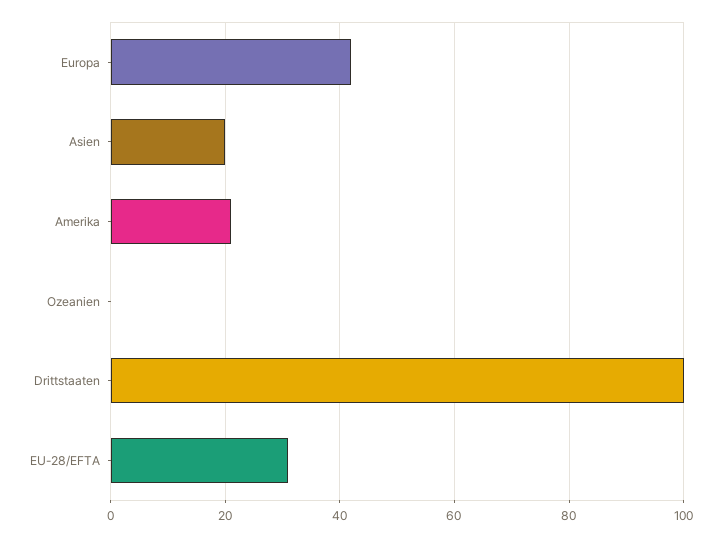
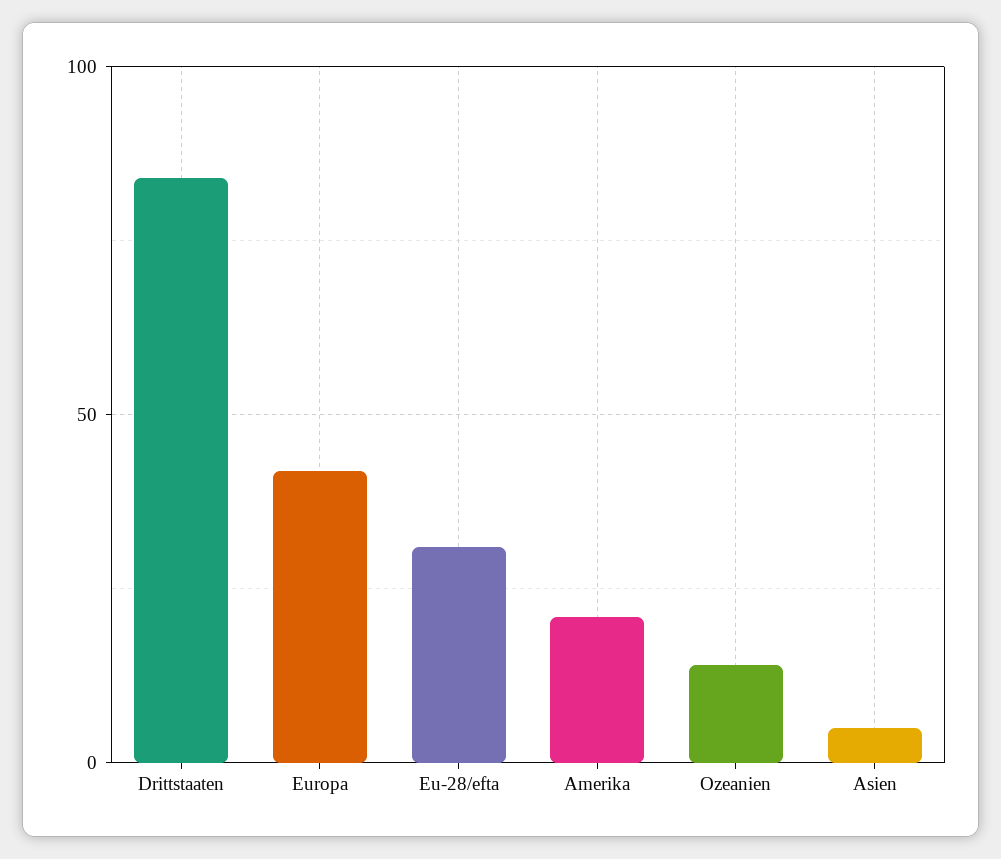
Asien: 20 -> 5
Ozeanien: 0 -> 15
Drittstaaten: 100 -> 85

